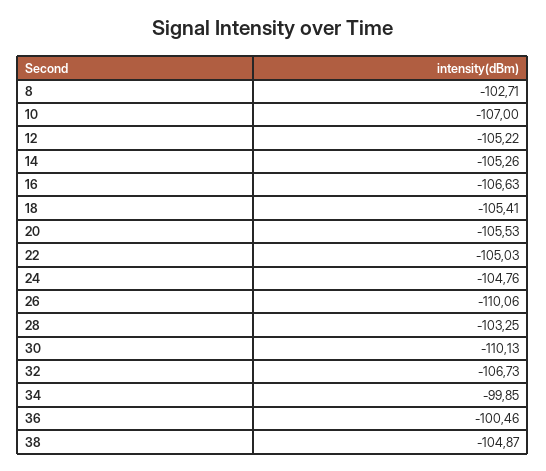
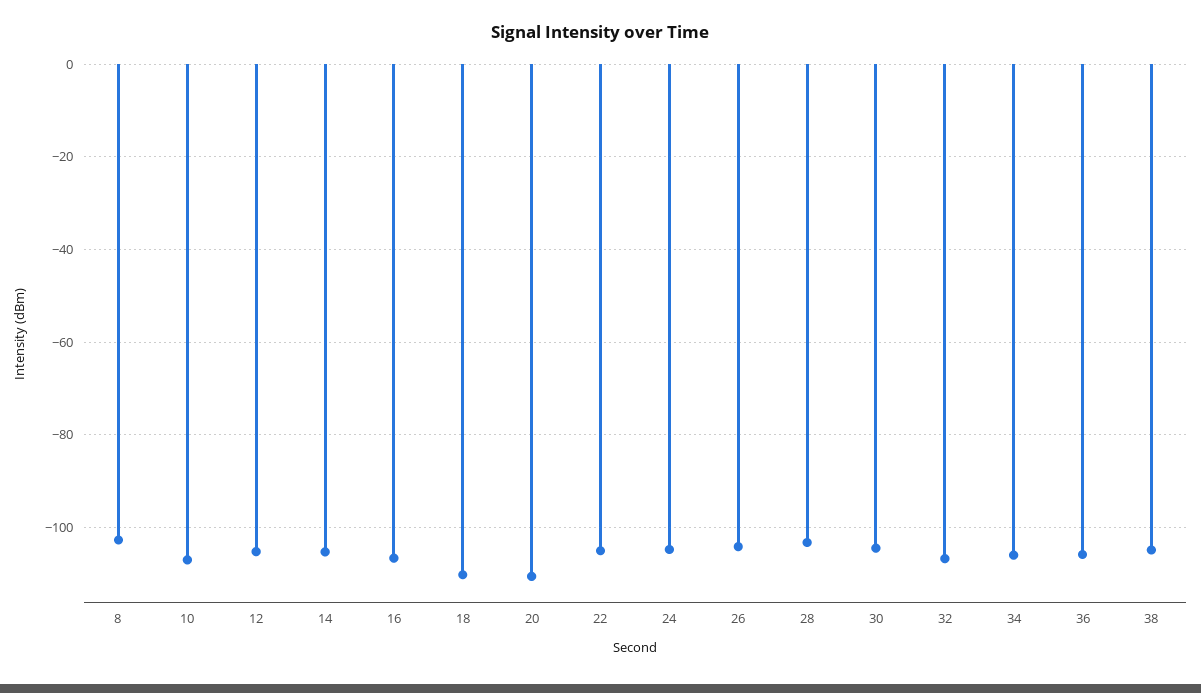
18: -105.41 -> -110
20: -105.53 -> -110
26: -110.06 -> -104
30: -110.13 -> -104
34: -99.85 -> -106
36: -100.46 -> -106

